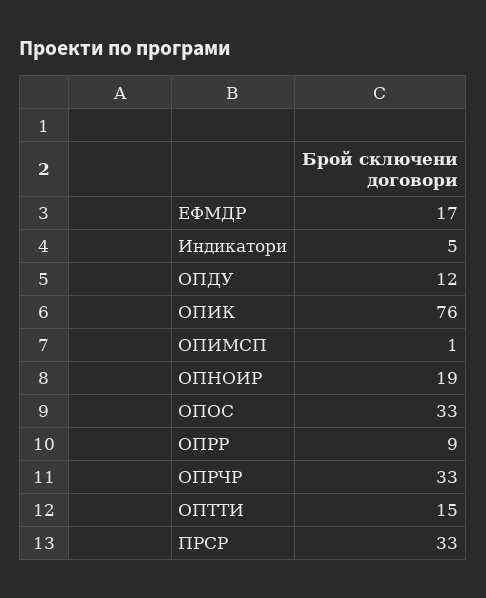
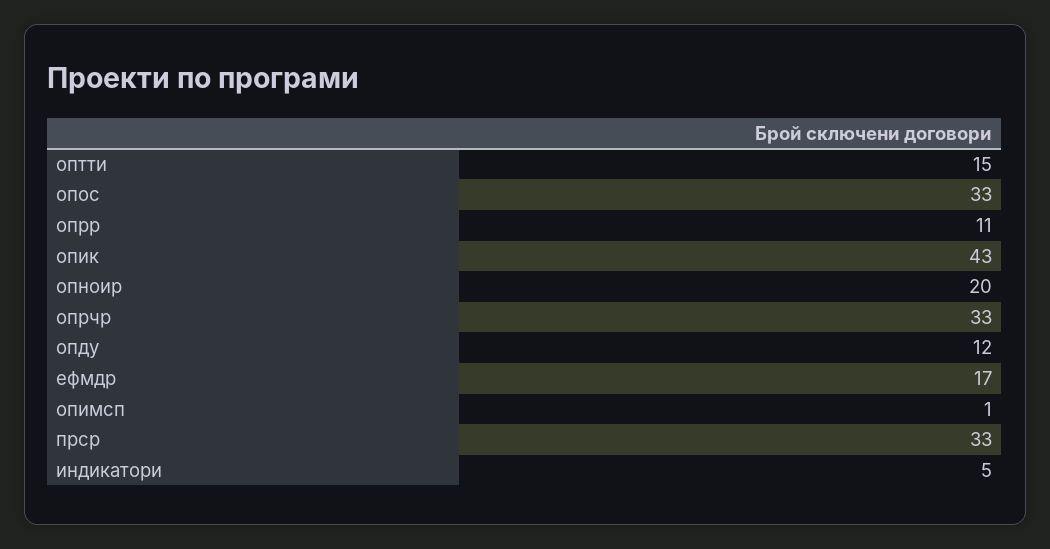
ОПИК: 76 -> 43
ОПНОИР: 19 -> 20
ОПРР: 9 -> 11

